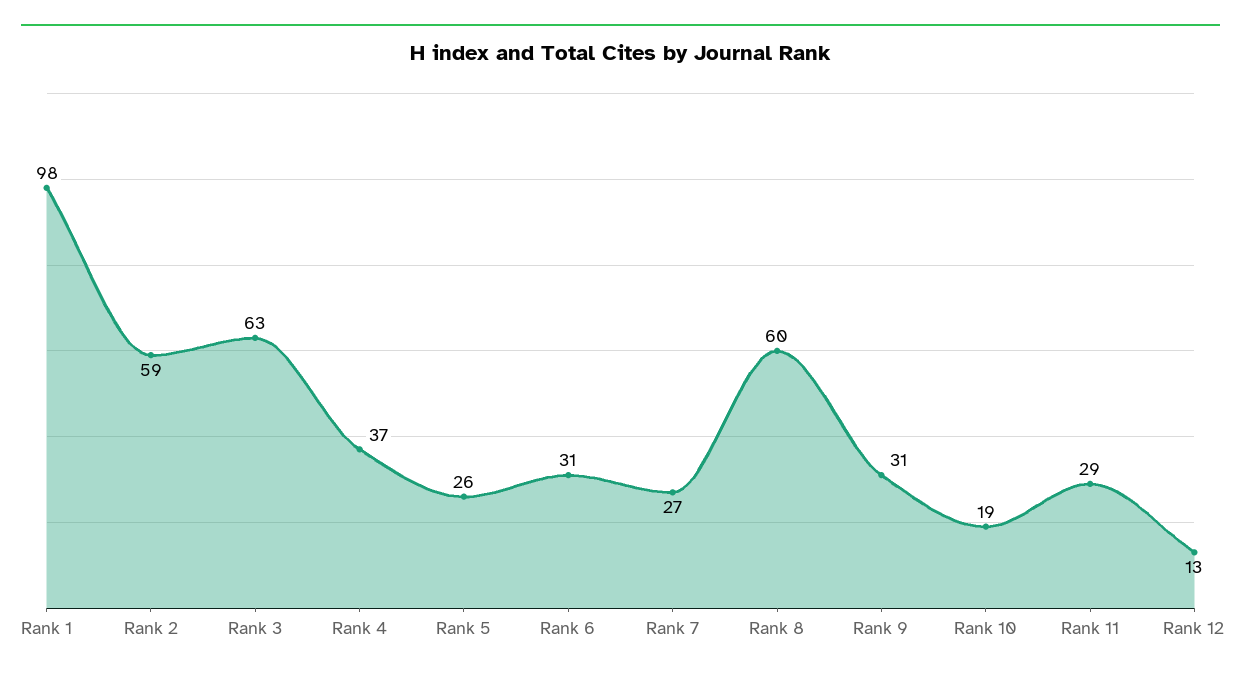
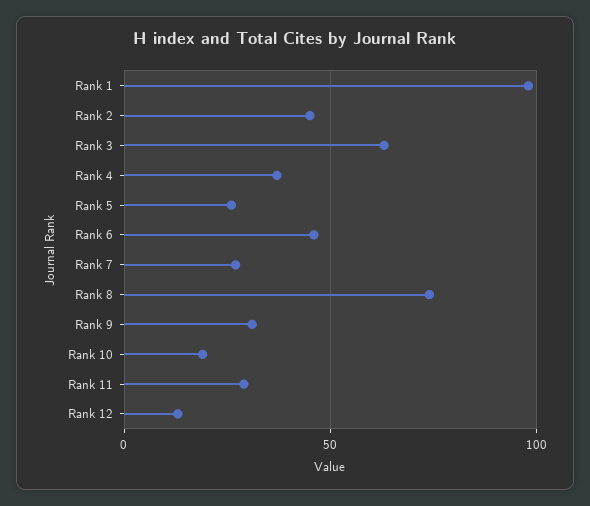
Rank 2: 59 -> 45
Rank 6: 31 -> 45
Rank 8: 60 -> 75

